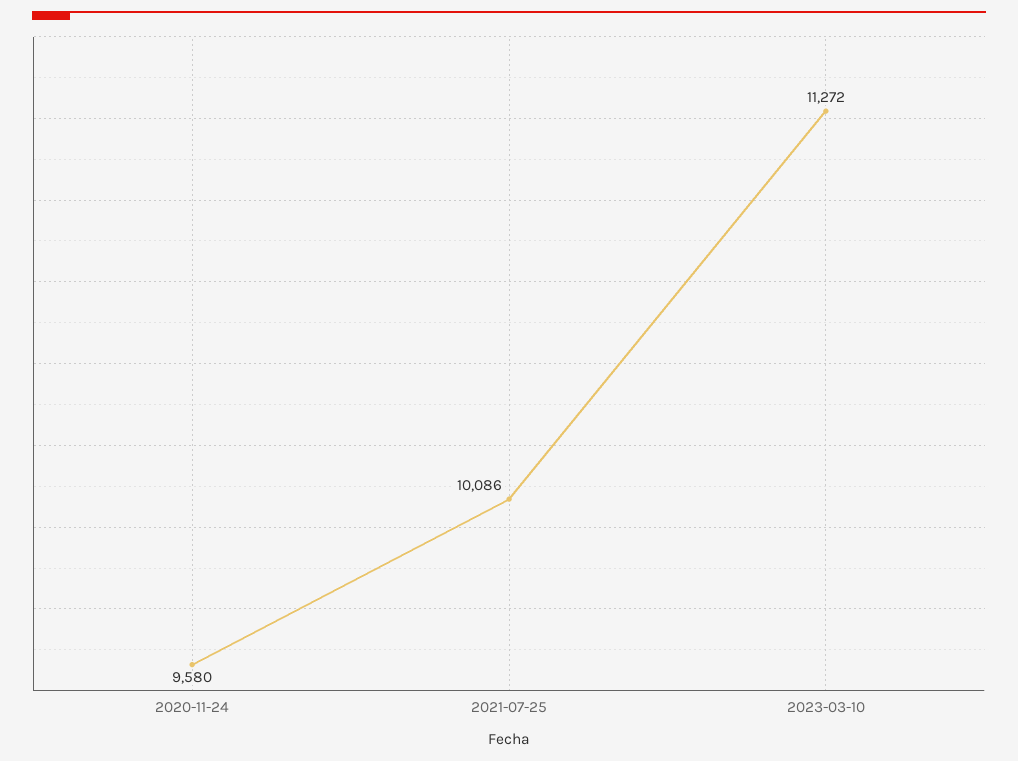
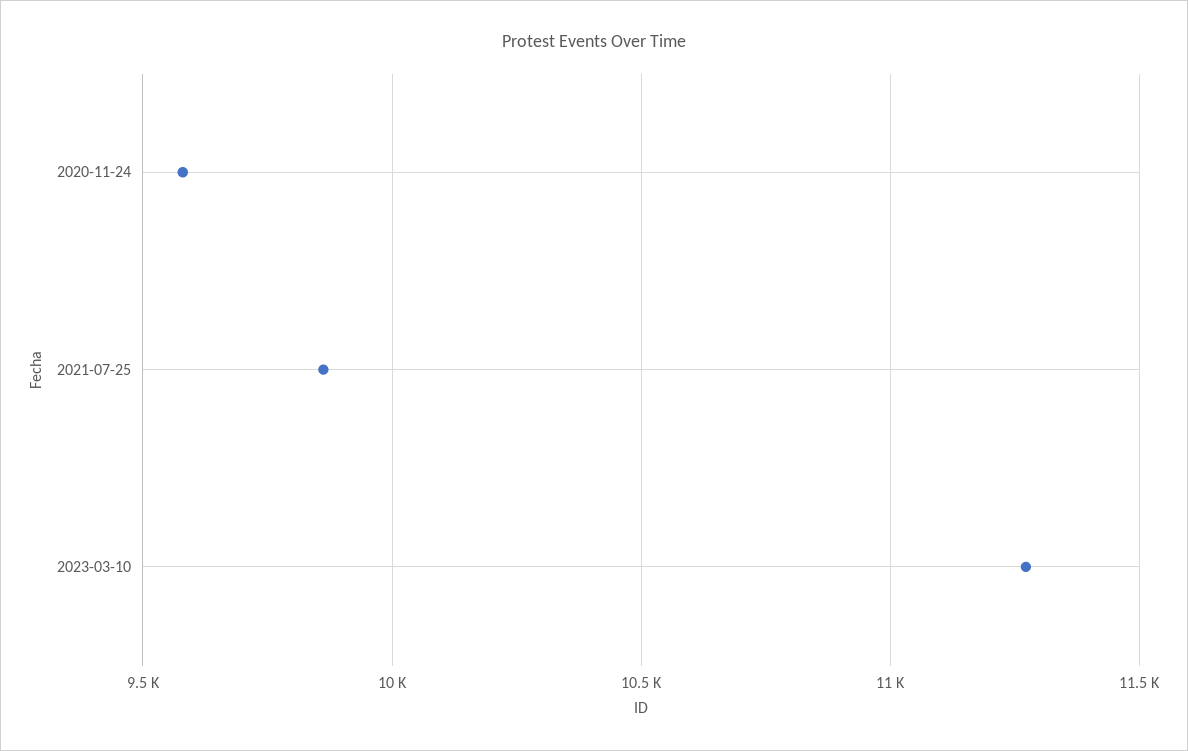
2021-07-25: 10086 -> 9850

